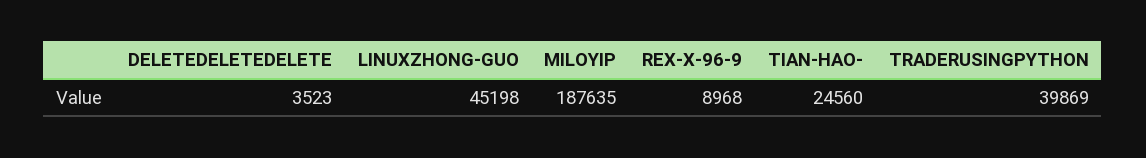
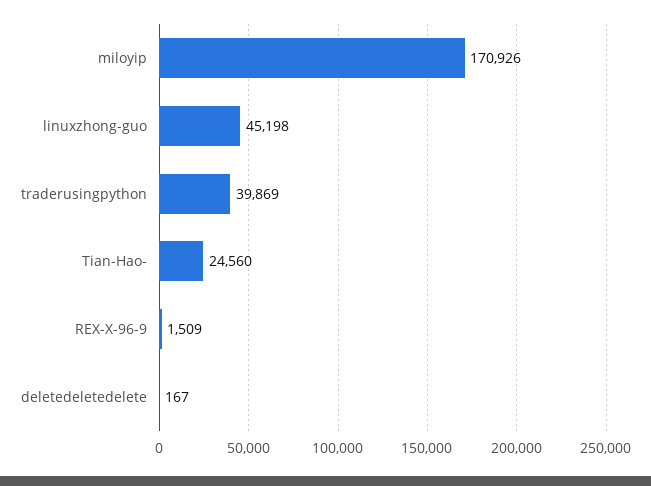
DELETEDELETEDELETE: 3523 -> 167
MILOYIP: 187635 -> 170926
REX-X-96-9: 8968 -> 1509

